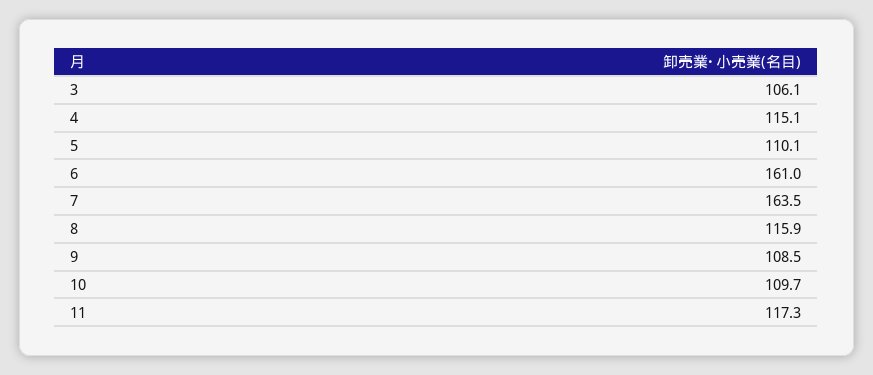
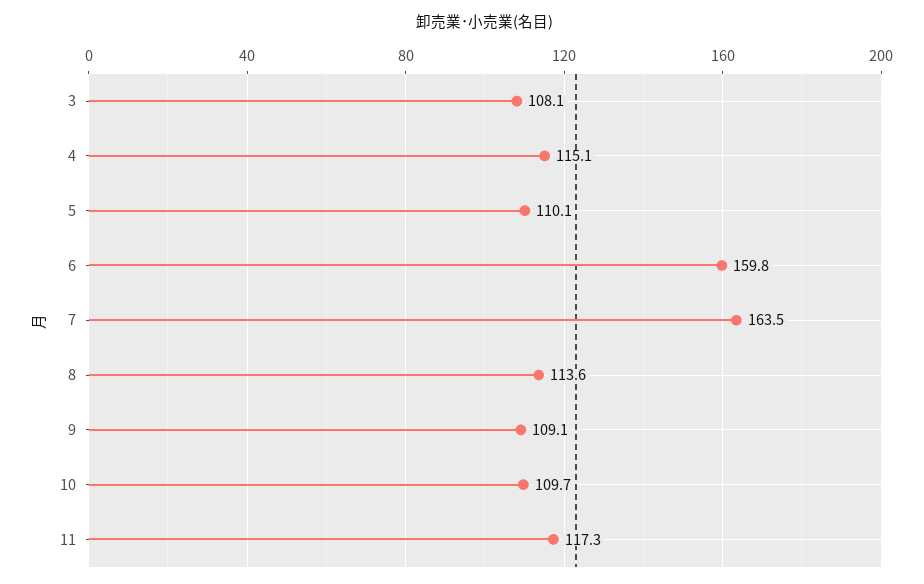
3: 106.1 -> 108.1
6: 161 -> 159.8
8: 115.9 -> 113.6
9: 108.5 -> 109.1

